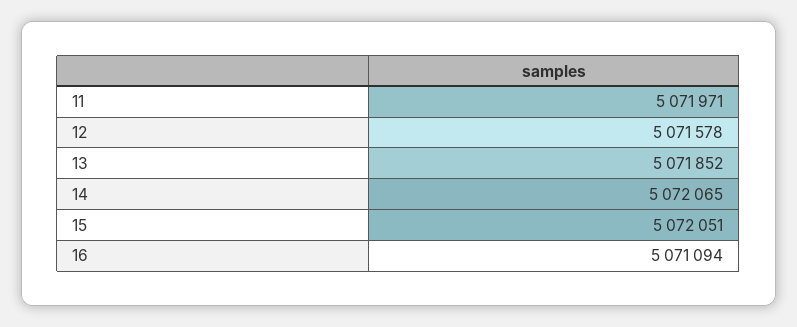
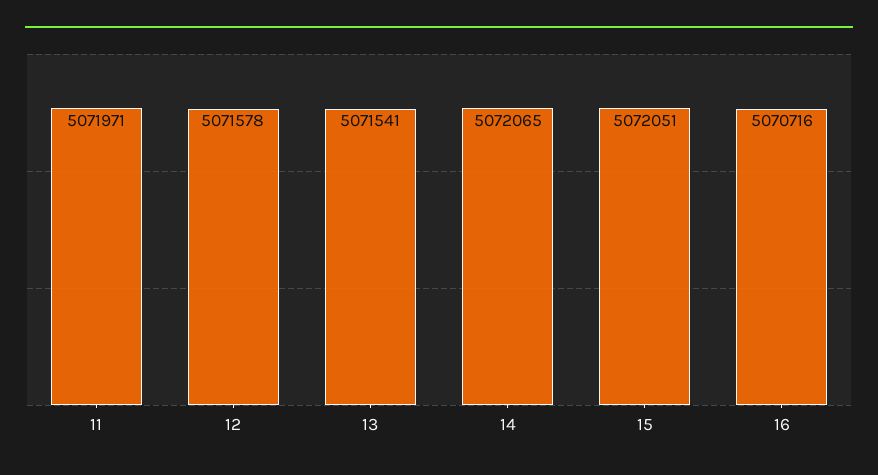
13: 5071852 -> 5071541
16: 5071094 -> 5070716

